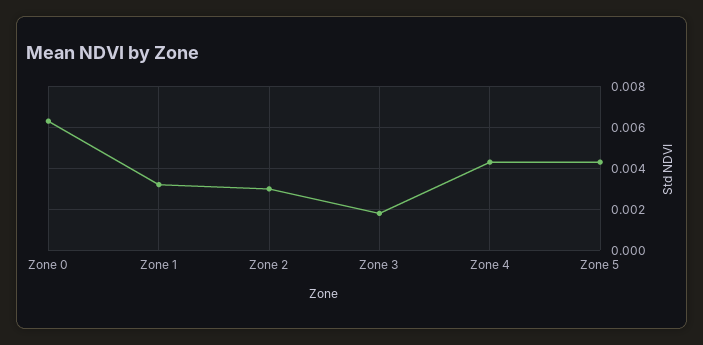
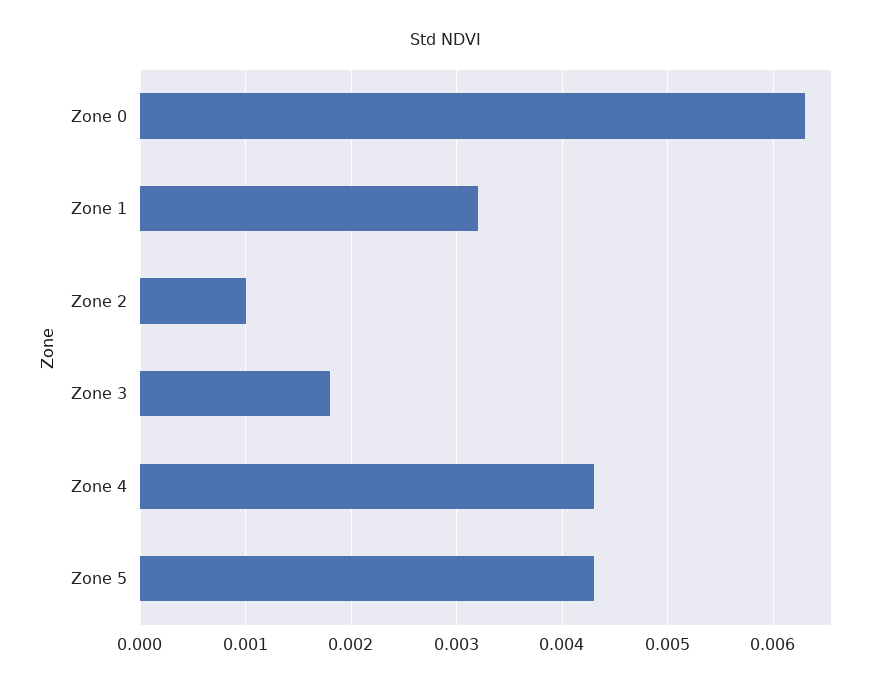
Zone 2: 0.003 -> 0.001

